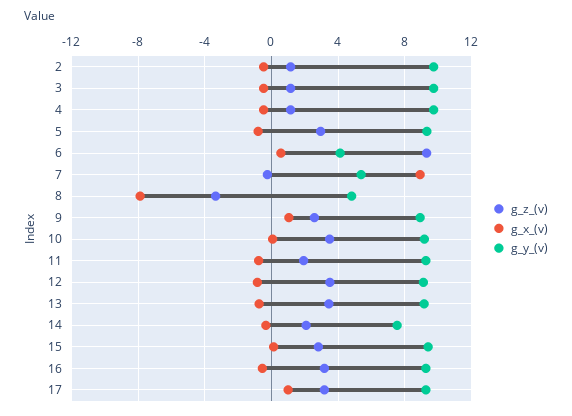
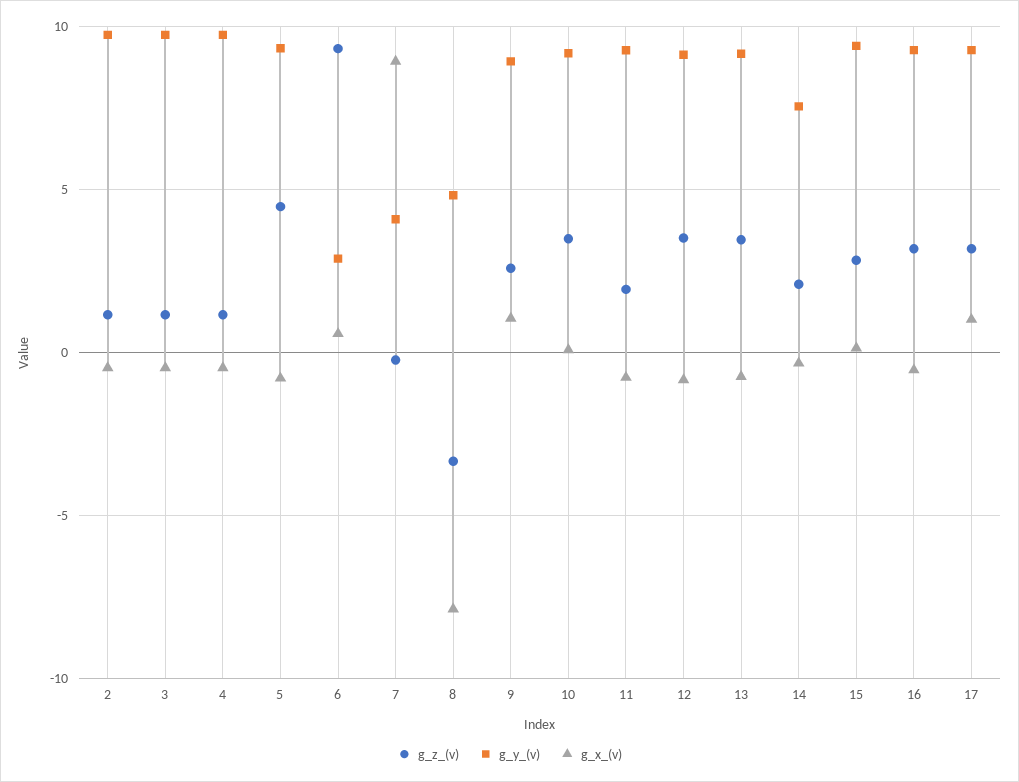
g_z_(v), 5: 3 -> 4.5
g_y_(v), 6: 4 -> 3
g_y_(v), 7: 5.5 -> 4

